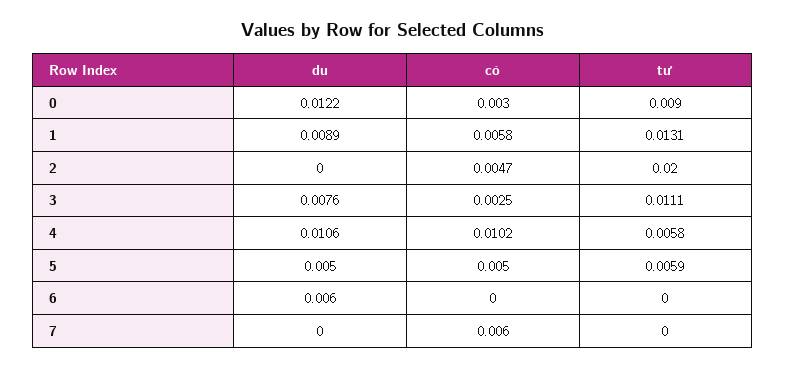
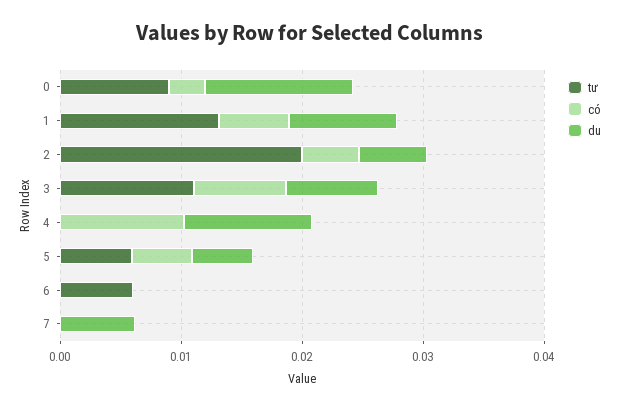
du, 2: 0 -> 0.006
có, 3: 0.0025 -> 0.008
tư, 4: 0.0058 -> 0
du, 6: 0.006 -> 0
tư, 6: 0 -> 0.006
du, 7: 0 -> 0.006
có, 7: 0.006 -> 0

